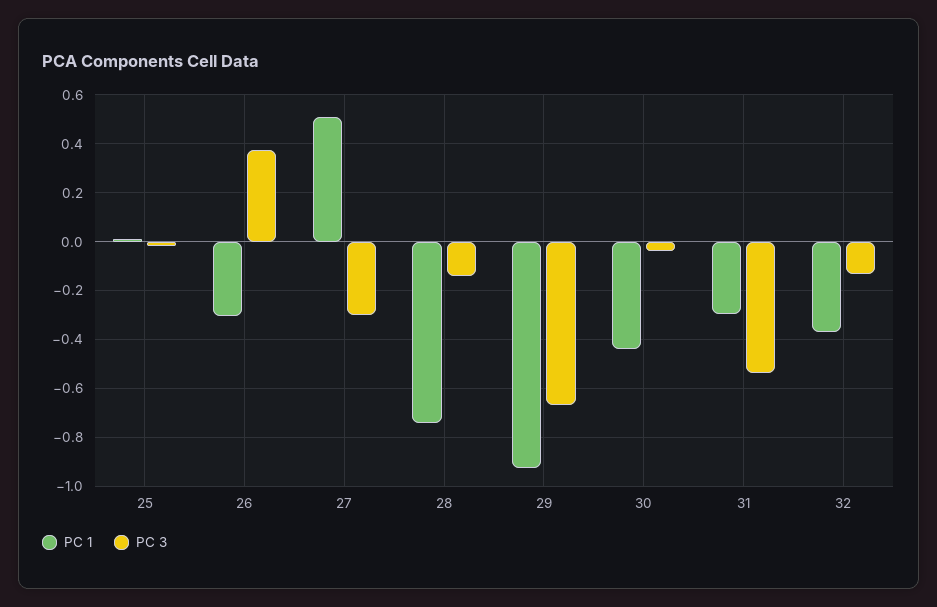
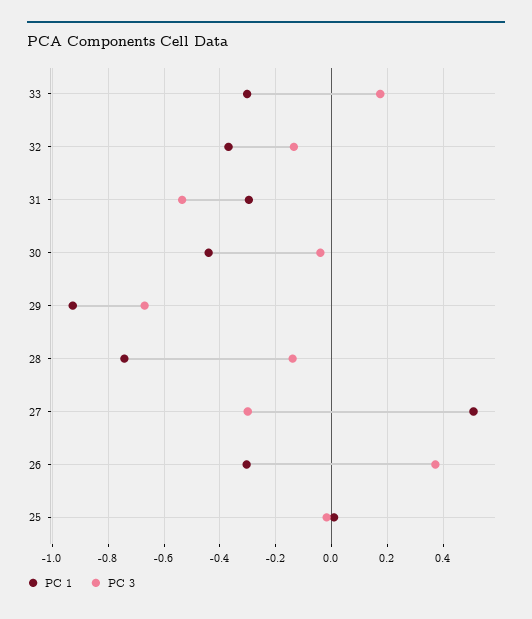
PC 1, 33: none -> -0.3
PC 3, 33: none -> 0.175

